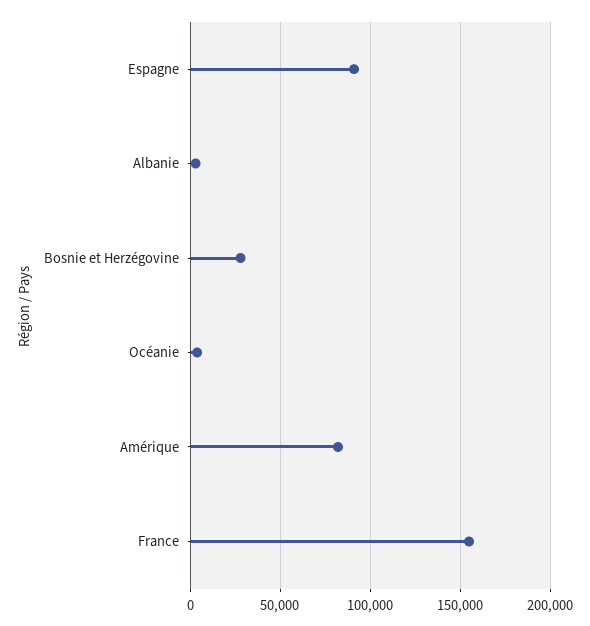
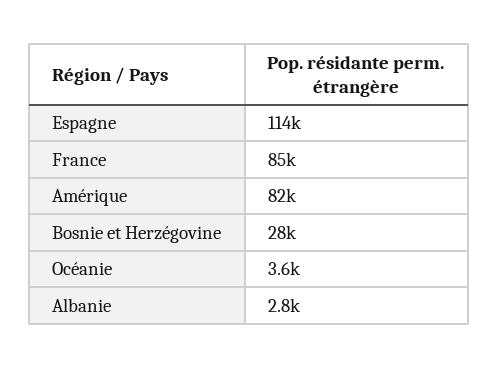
Espagne: 90000 -> 114000
France: 155000 -> 85000

